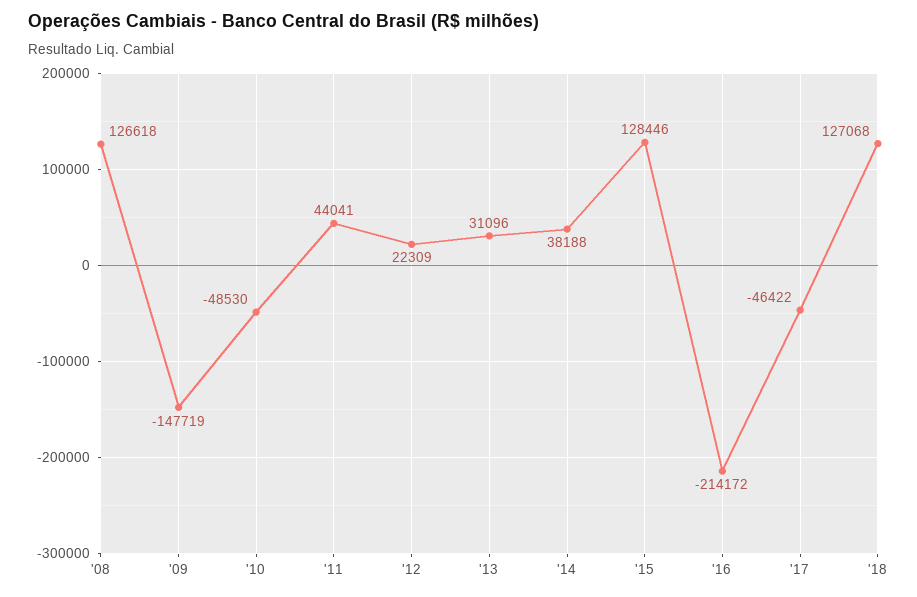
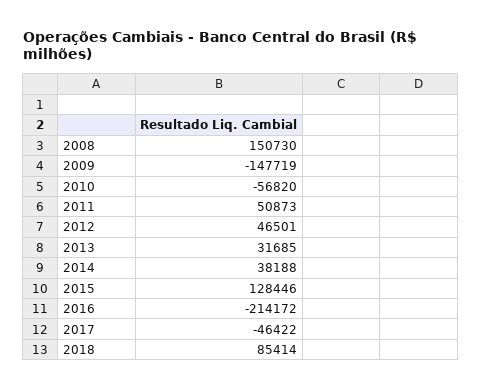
'08: 126618 -> 150730
'10: -48530 -> -56820
'11: 44041 -> 50873
'12: 22309 -> 46501
'13: 31096 -> 31685
'18: 127068 -> 85414

